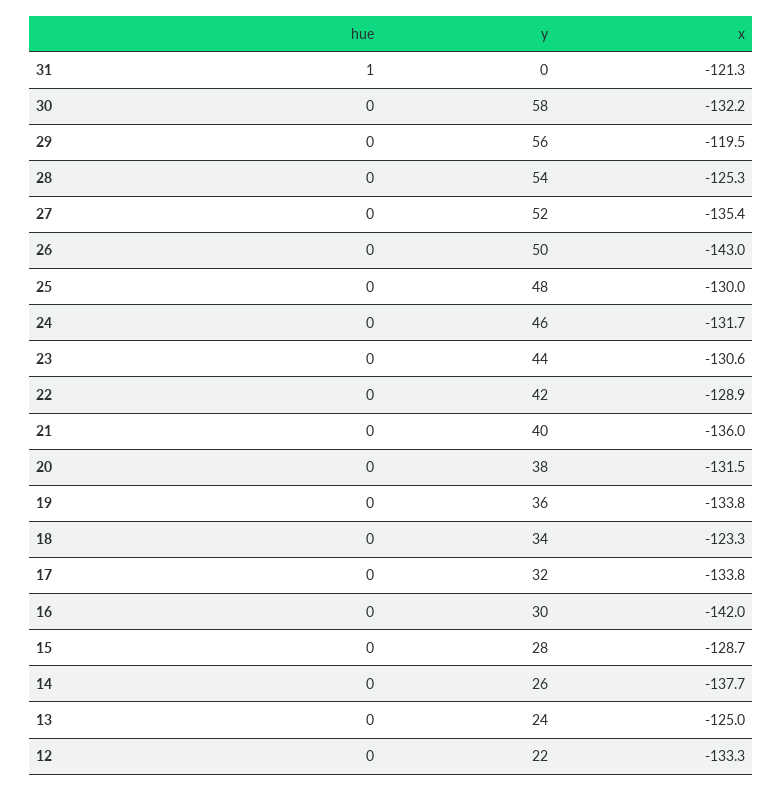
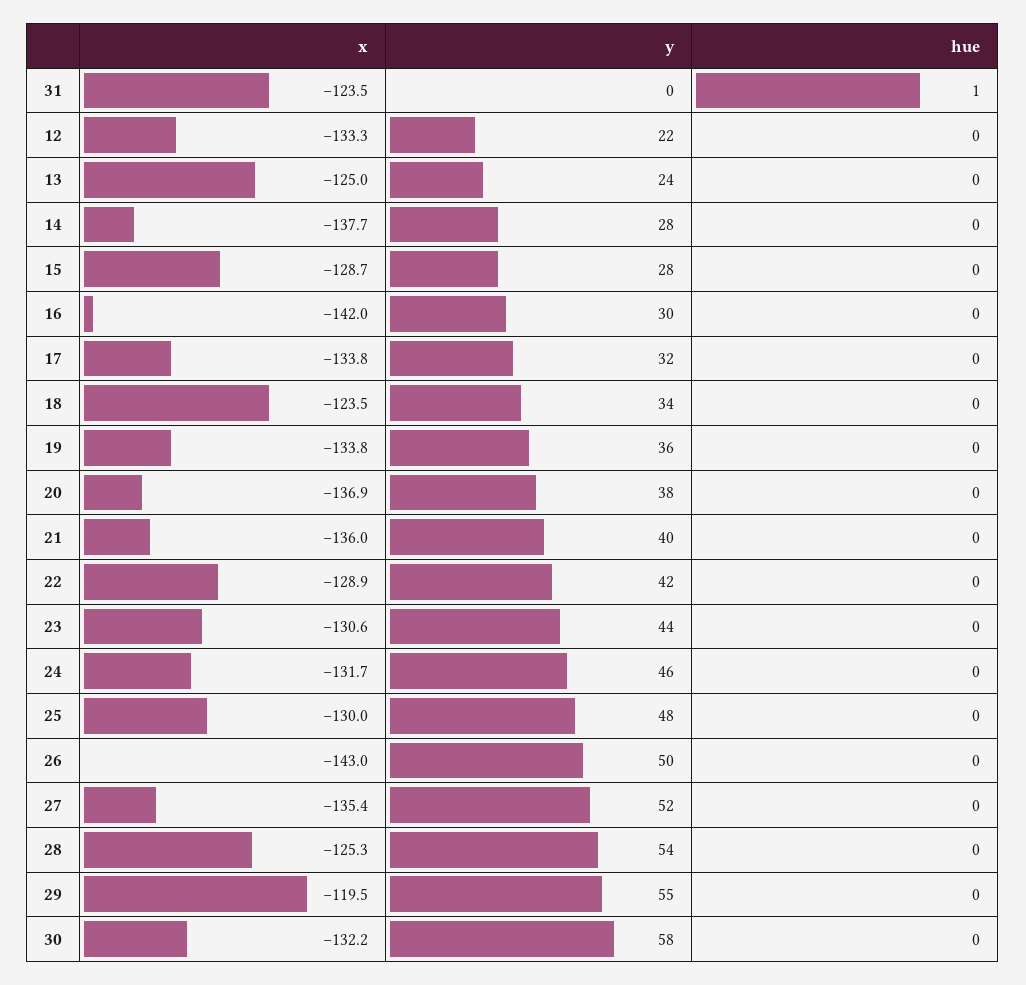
x, 31: -121.3 -> -123.5
y, 29: 56 -> 55
x, 20: -131.5 -> -136.9
x, 18: -123.3 -> -123.5
y, 14: 26 -> 28

